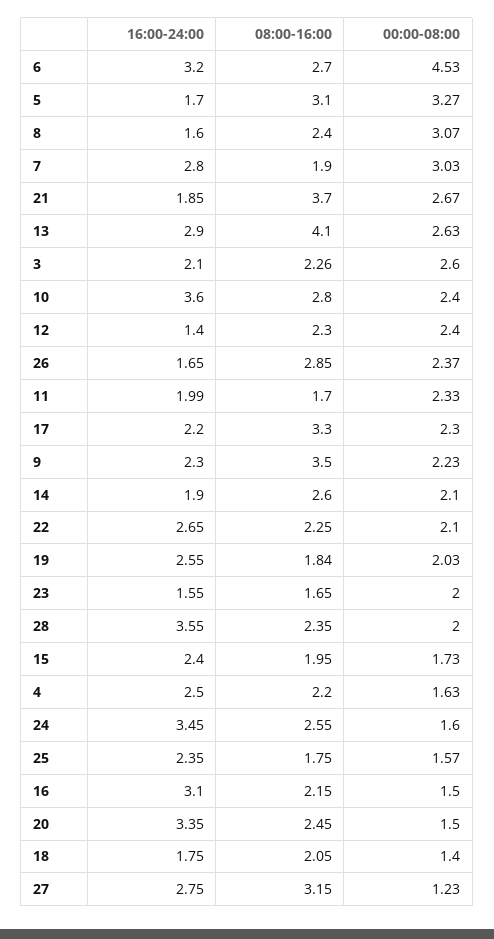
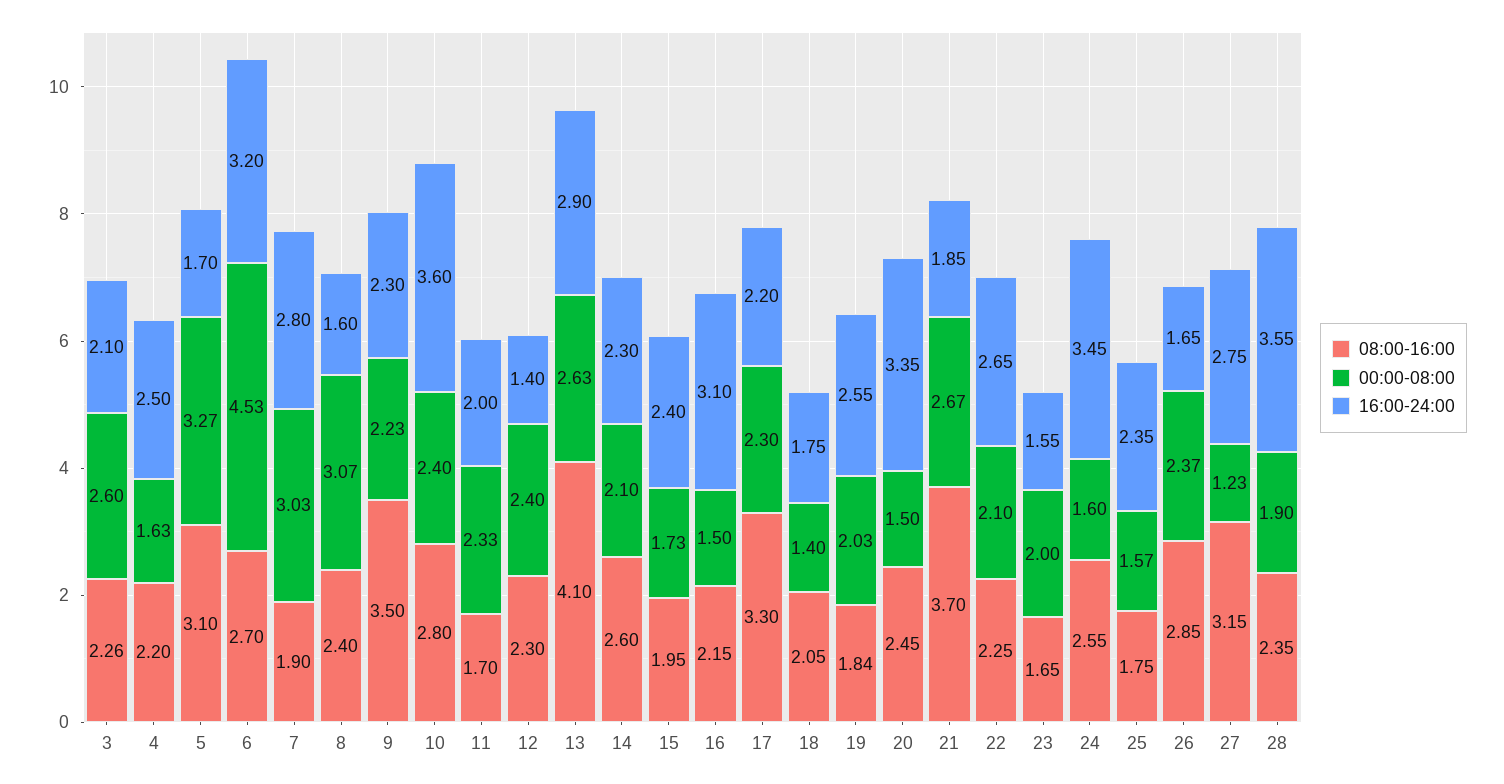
16:00-24:00, 11: 1.99 -> 2
16:00-24:00, 14: 1.9 -> 2.3
00:00-08:00, 28: 2 -> 1.9

